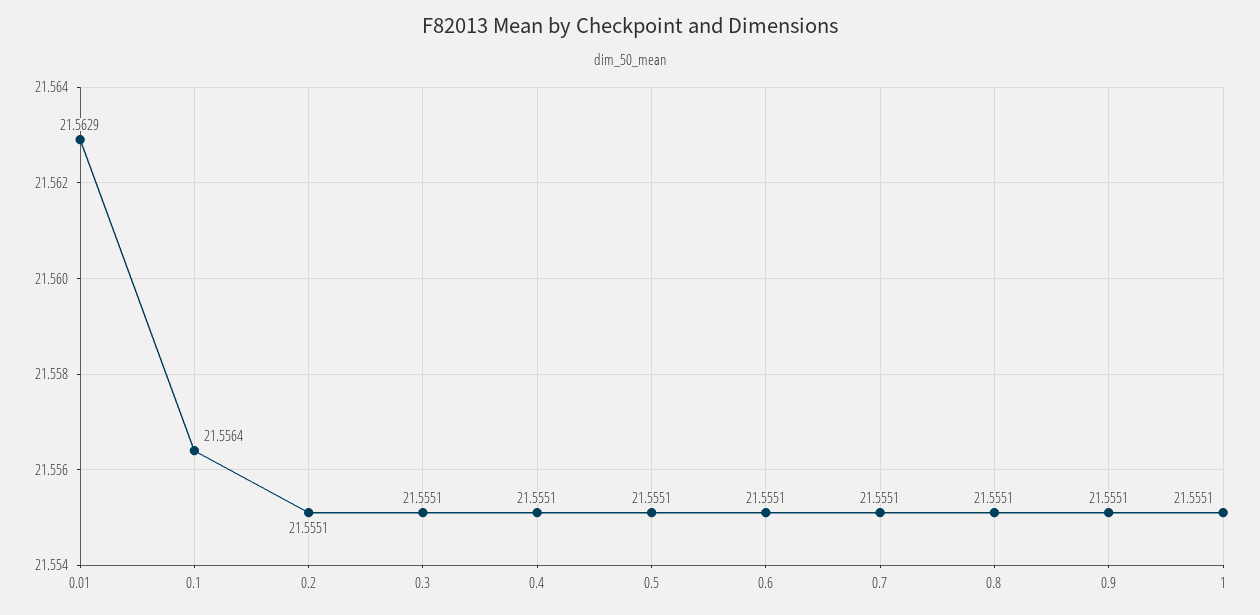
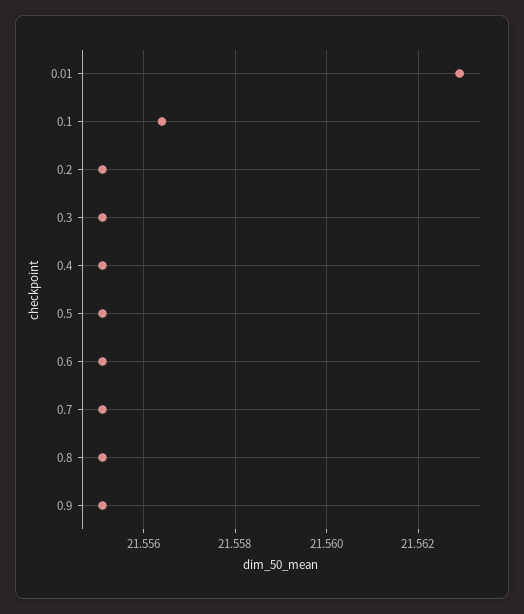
1: 21.5551 -> none

